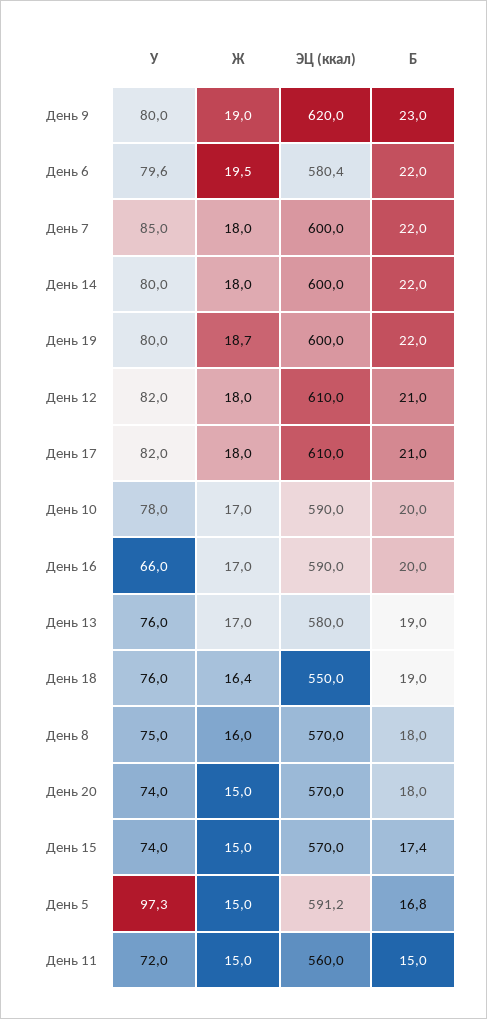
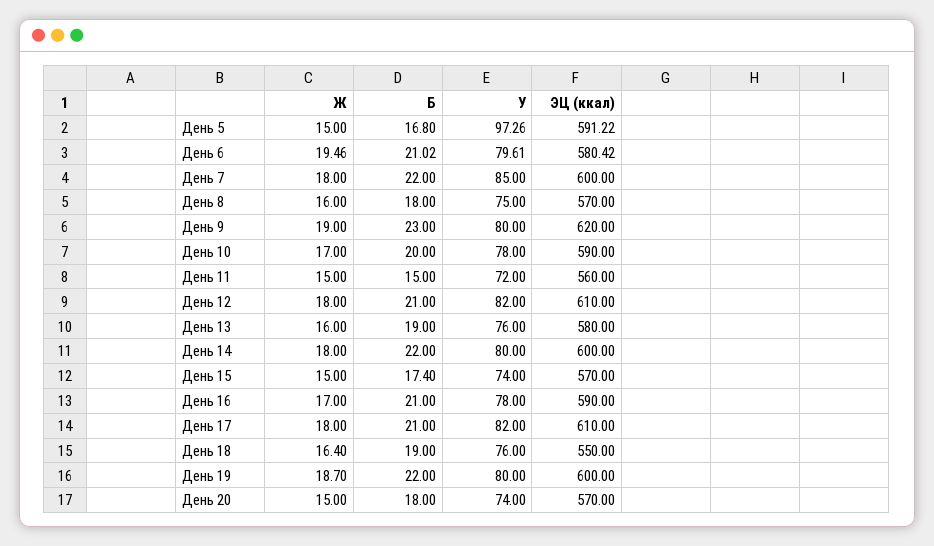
Б, День 6: 22 -> 21.02
У, День 16: 66 -> 78
Б, День 16: 20 -> 21
Ж, День 13: 17 -> 16

